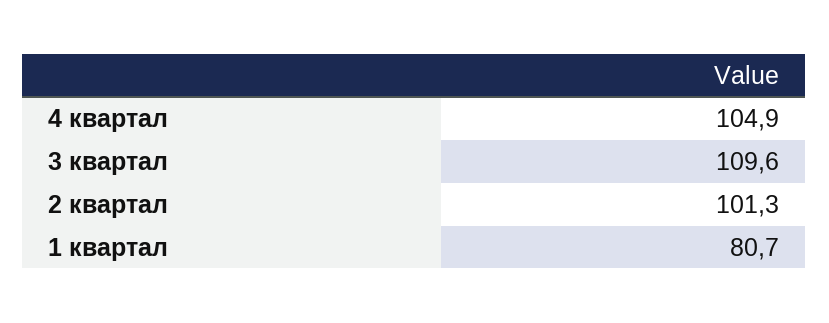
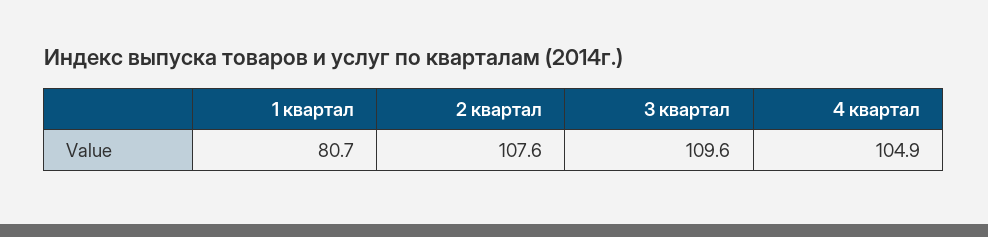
2 квартал: 101.3 -> 107.6

